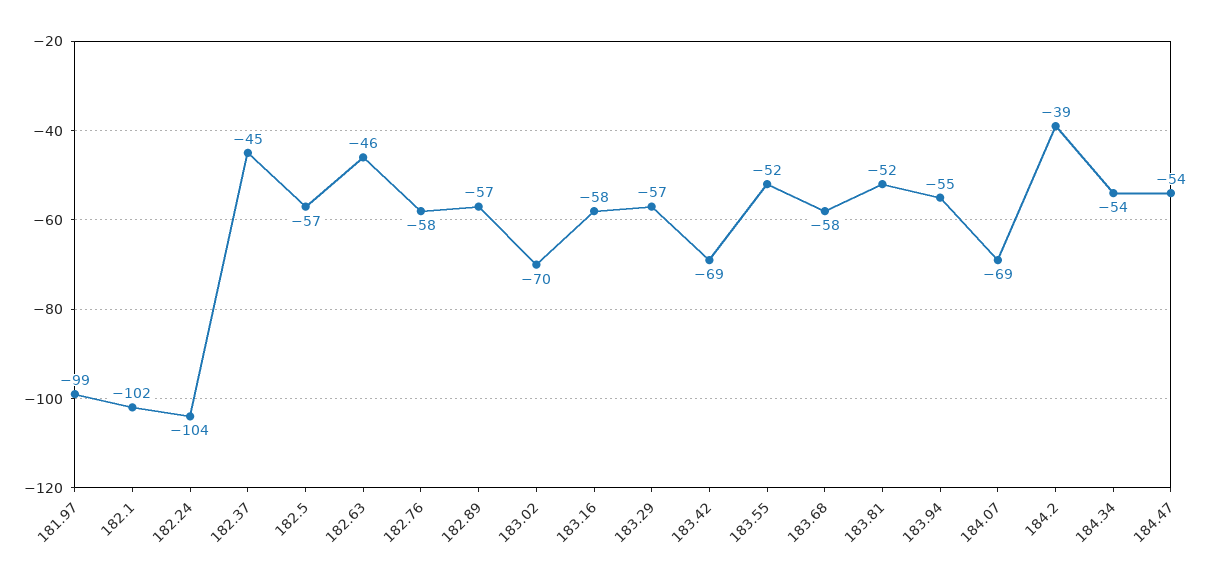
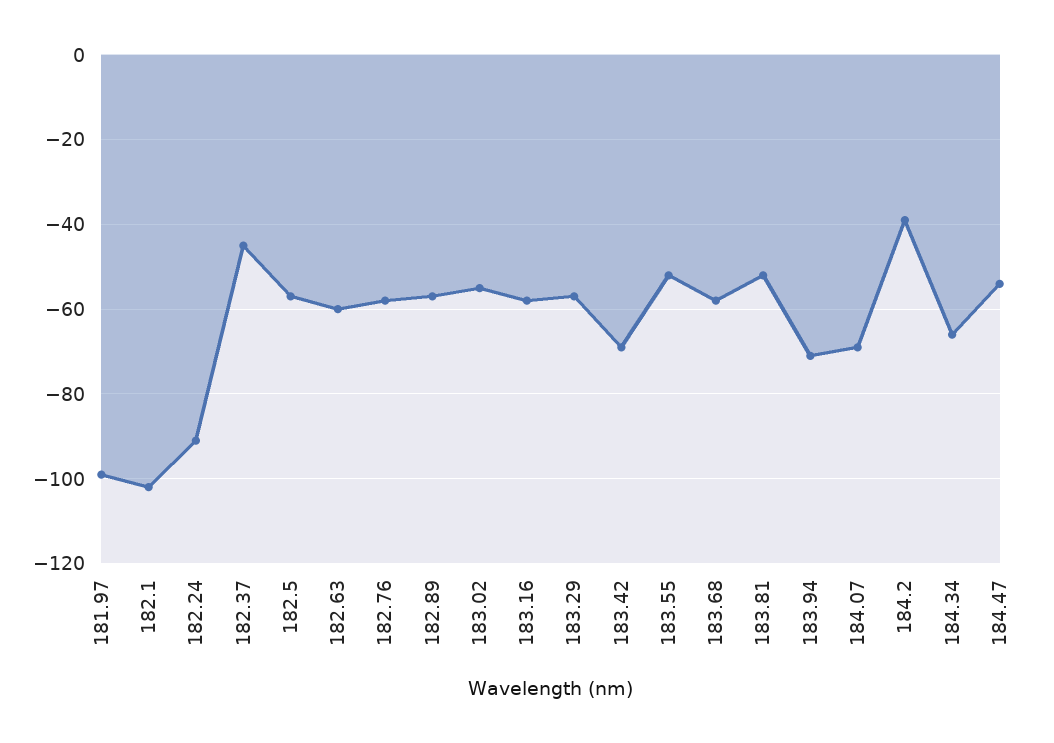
182.24: -104 -> -90
182.63: -46 -> -60
183.02: -70 -> -55
183.94: -55 -> -70
184.34: -54 -> -65

